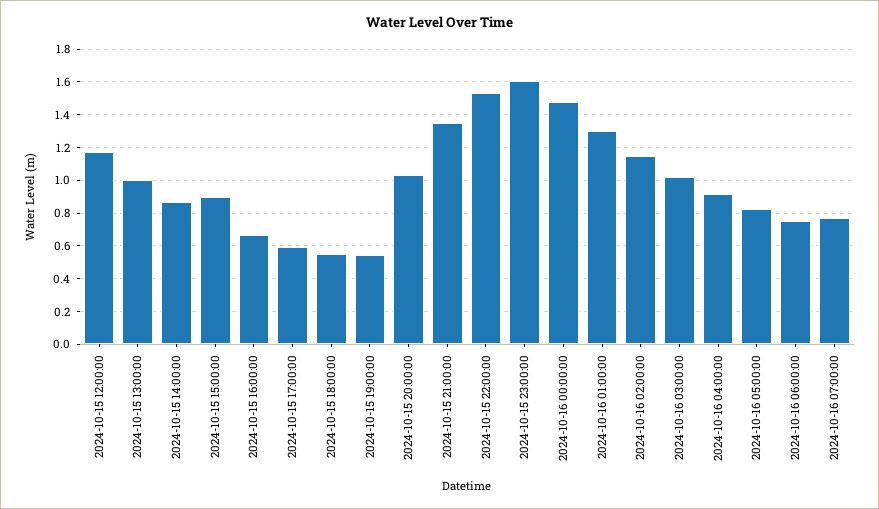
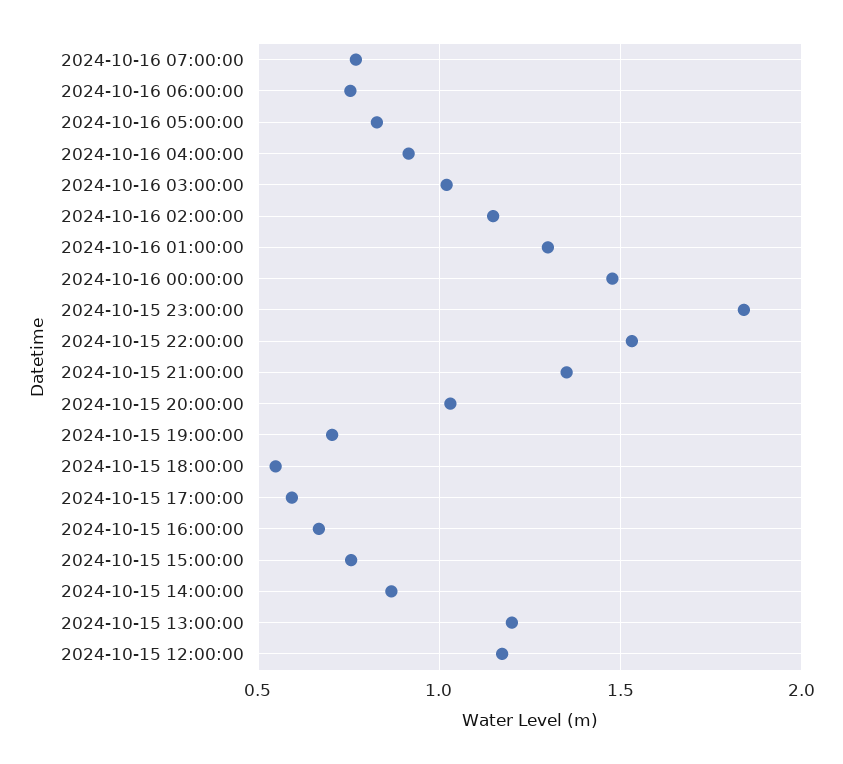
2024-10-15 13:00:00: 1 -> 1.2
2024-10-15 15:00:00: 0.9 -> 0.75
2024-10-15 19:00:00: 0.55 -> 0.7
2024-10-15 23:00:00: 1.6 -> 1.85

